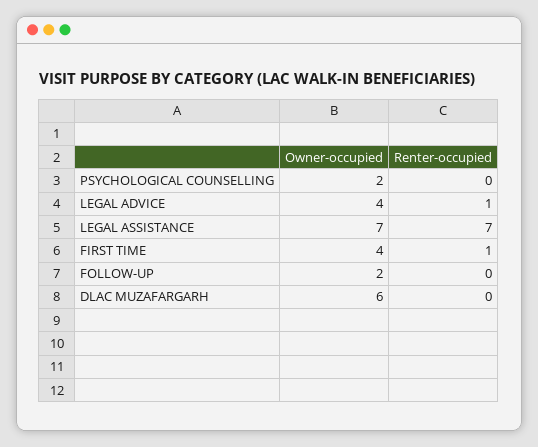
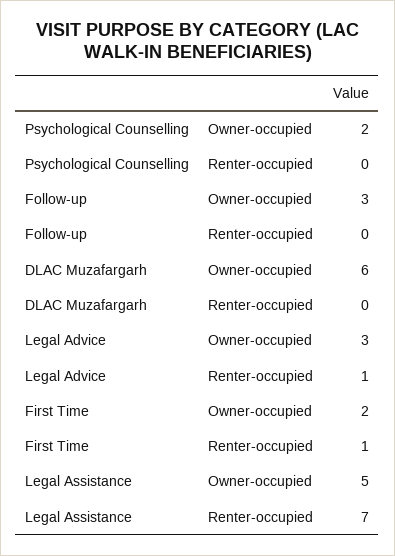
Owner-occupied, LEGAL ADVICE: 4 -> 3
Owner-occupied, LEGAL ASSISTANCE: 7 -> 5
Owner-occupied, FIRST TIME: 4 -> 2
Owner-occupied, FOLLOW-UP: 2 -> 3

